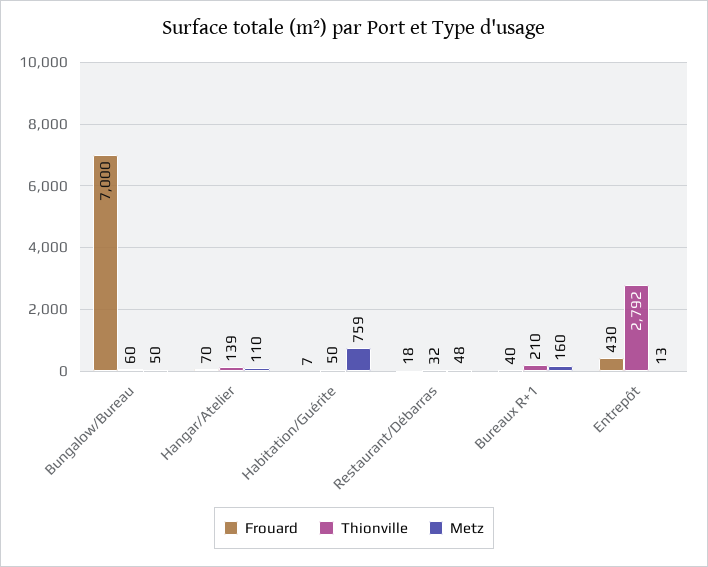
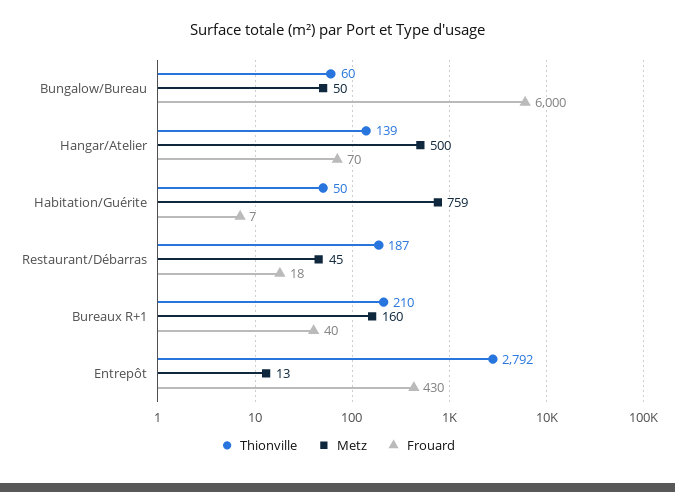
Frouard, Bungalow/Bureau: 7000 -> 6000
Metz, Hangar/Atelier: 110 -> 500
Thionville, Restaurant/Débarras: 32 -> 187
Metz, Restaurant/Débarras: 48 -> 45

